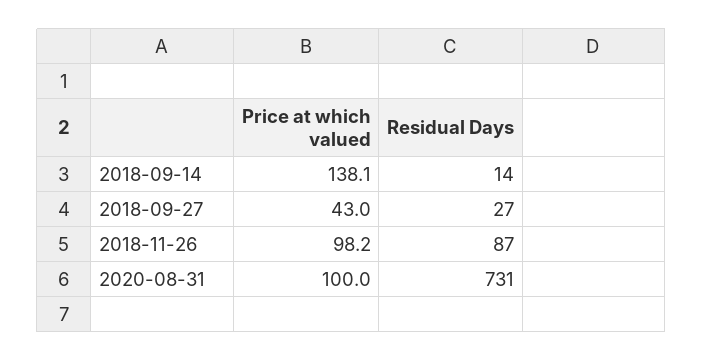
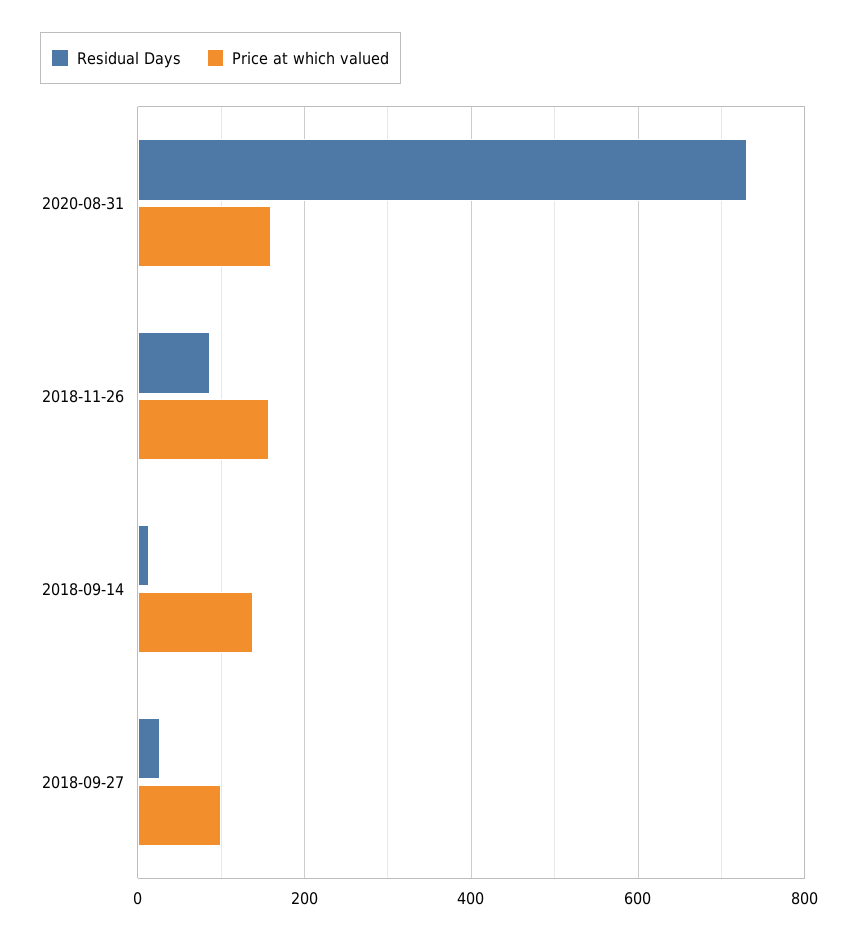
Price at which valued, 2018-09-27: 43 -> 100
Price at which valued, 2018-11-26: 98.2 -> 160
Price at which valued, 2020-08-31: 100 -> 160

